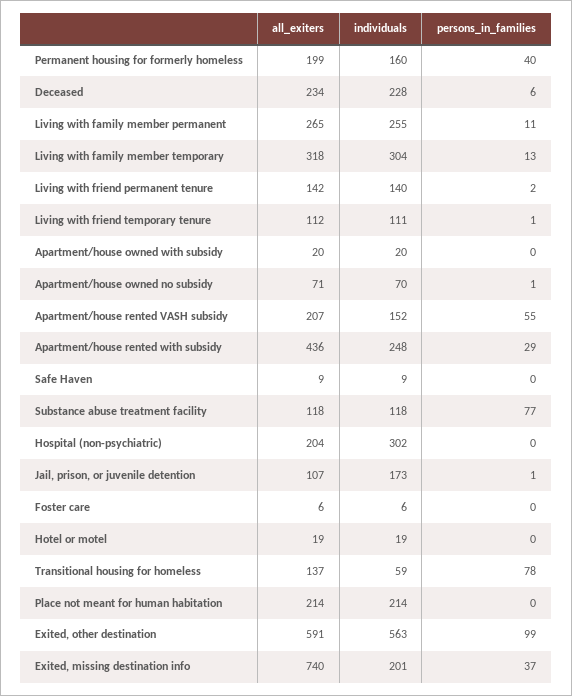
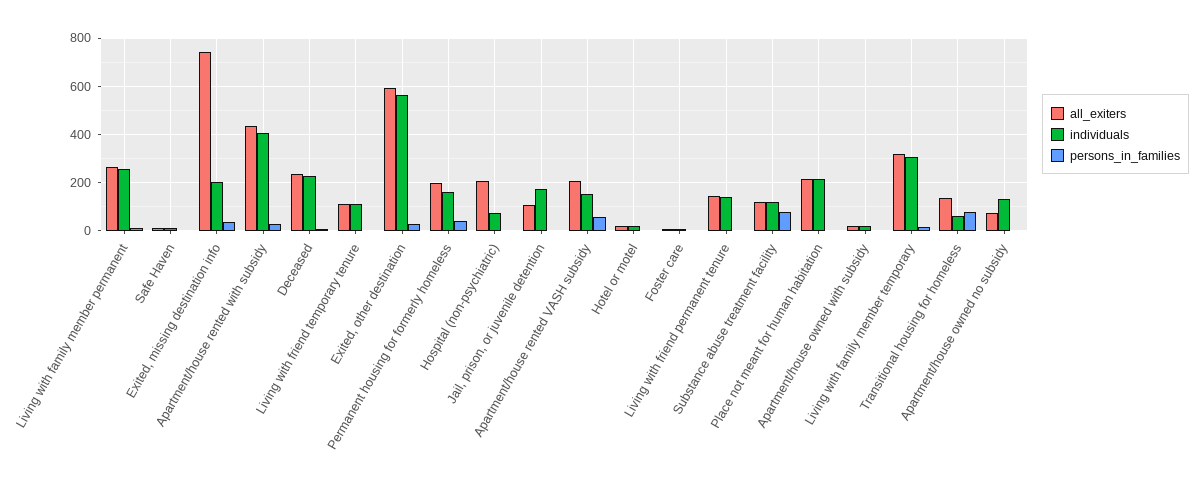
individuals, Apartment/house owned no subsidy: 70 -> 125
individuals, Apartment/house rented with subsidy: 248 -> 400
individuals, Hospital (non-psychiatric): 302 -> 75
persons_in_families, Exited, other destination: 99 -> 25

